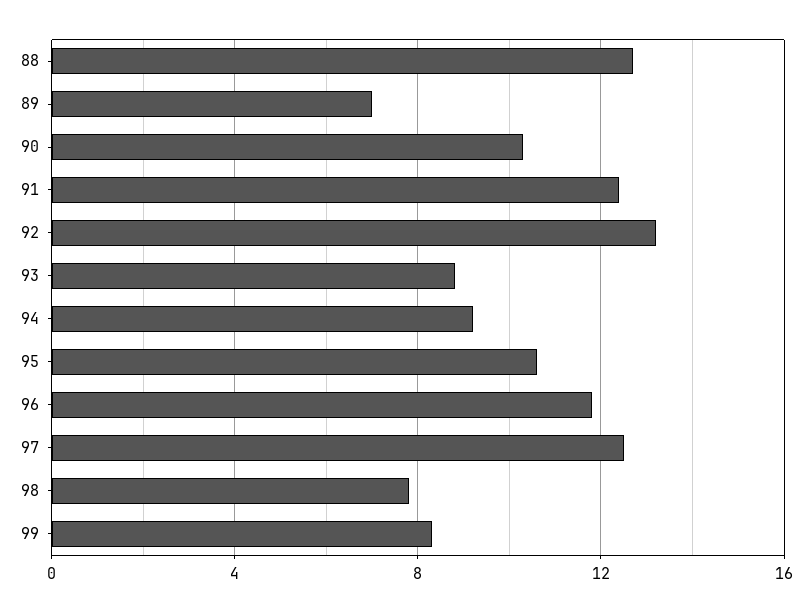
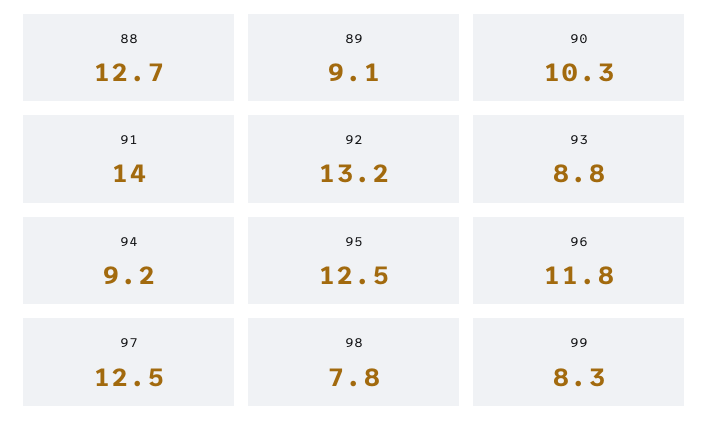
89: 7 -> 9.1
91: 12.5 -> 14
95: 10.5 -> 12.5

